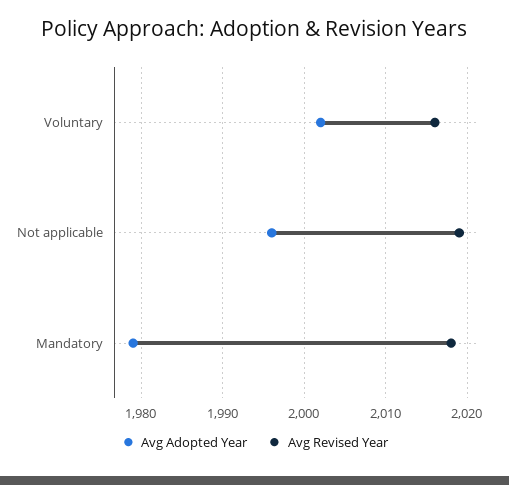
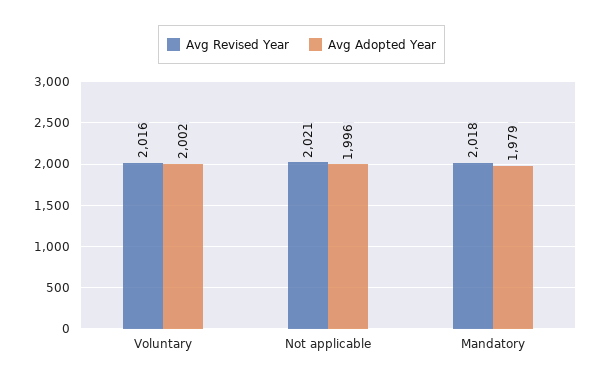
Avg Revised Year, Not applicable: 2019 -> 2021

